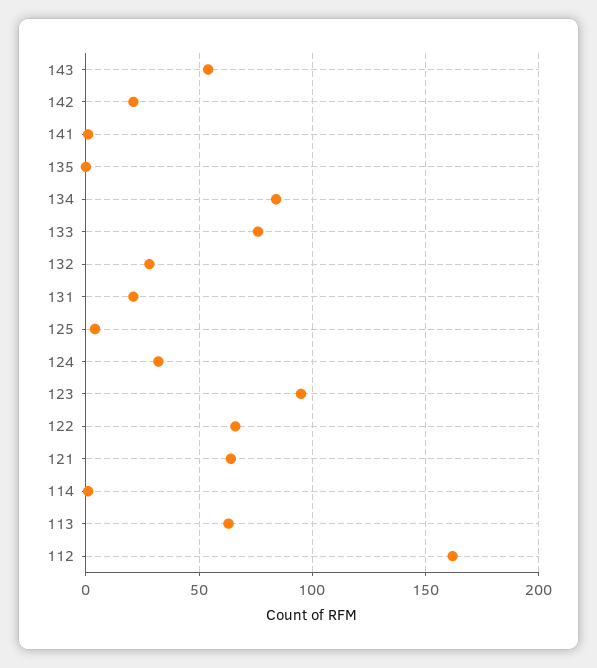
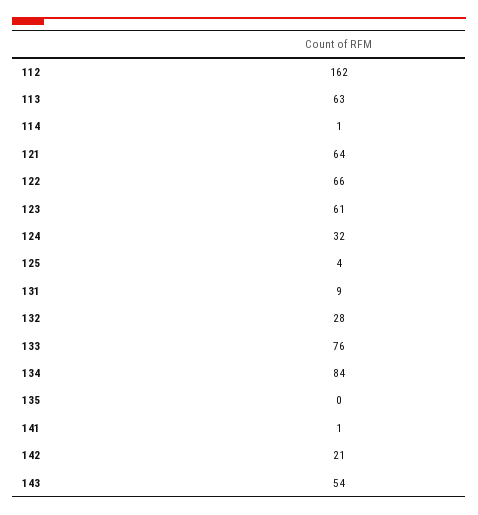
131: 20 -> 9
123: 95 -> 61

